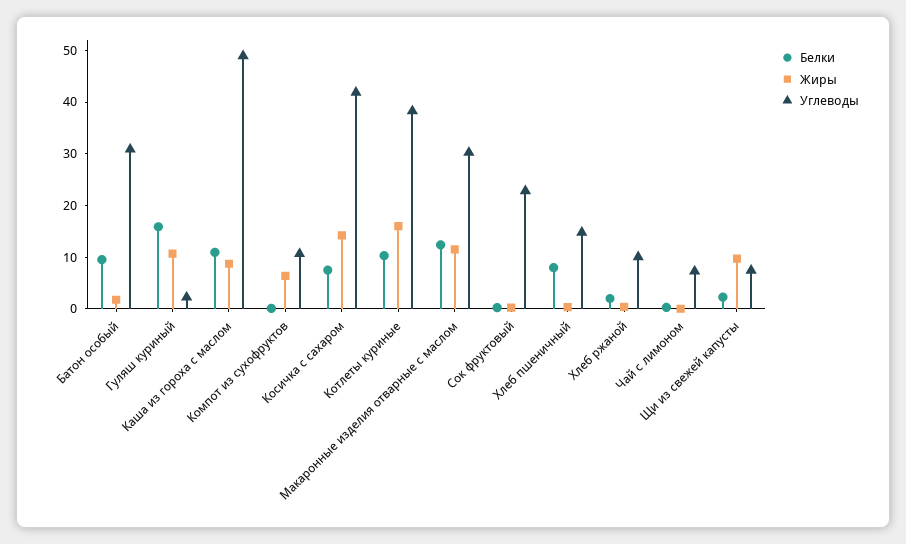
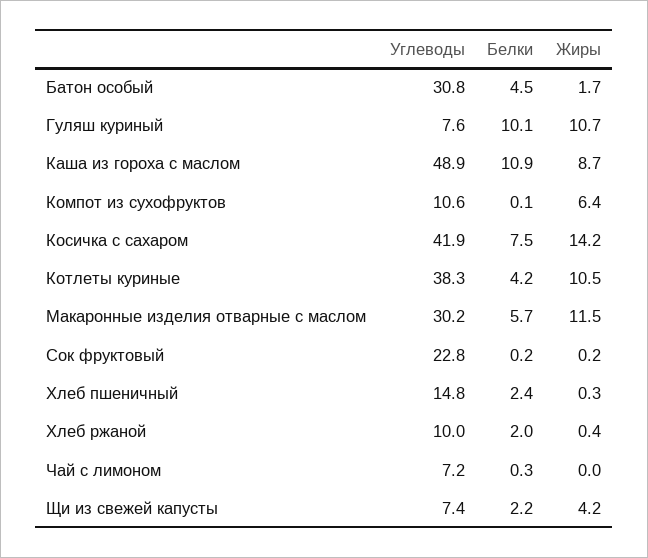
Белки, Батон особый: 10 -> 4.5
Белки, Гуляш куриный: 16 -> 10.1
Углеводы, Гуляш куриный: 2 -> 7.6
Белки, Котлеты куриные: 10 -> 4.2
Жиры, Котлеты куриные: 16 -> 10.5
Белки, Макаронные изделия отварные с маслом: 12 -> 5.7
Белки, Хлеб пшеничный: 8 -> 2.4
Жиры, Щи из свежей капусты: 10 -> 4.2

